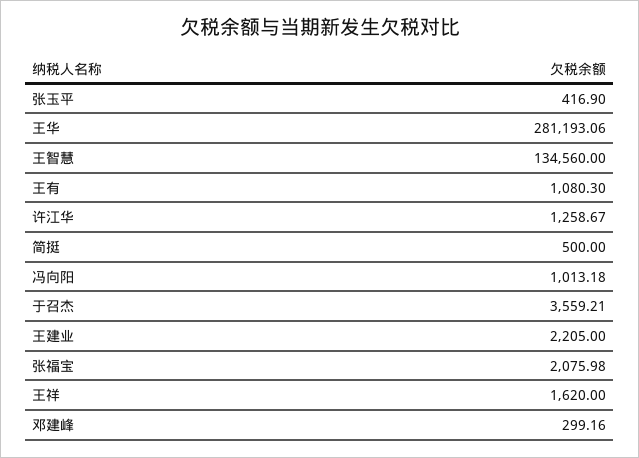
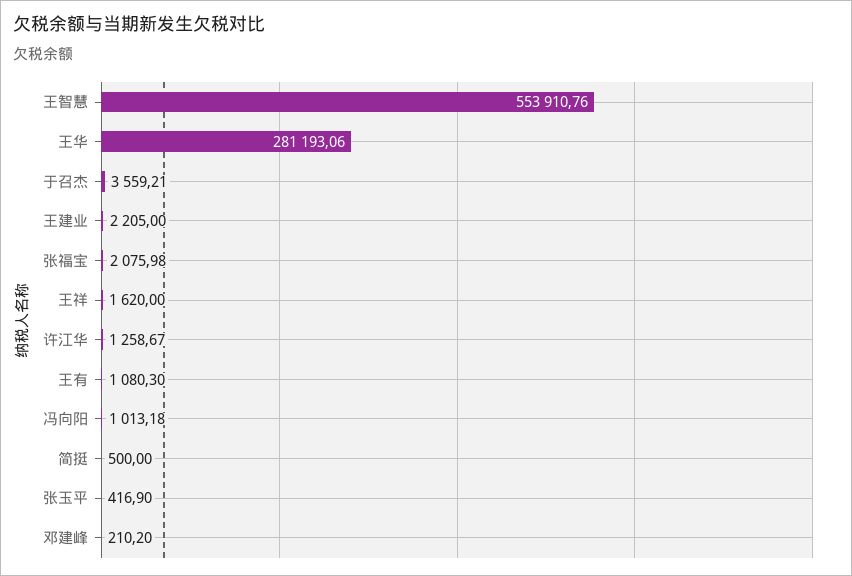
王智慧: 134560 -> 553910.76
邓建峰: 299.16 -> 210.2

